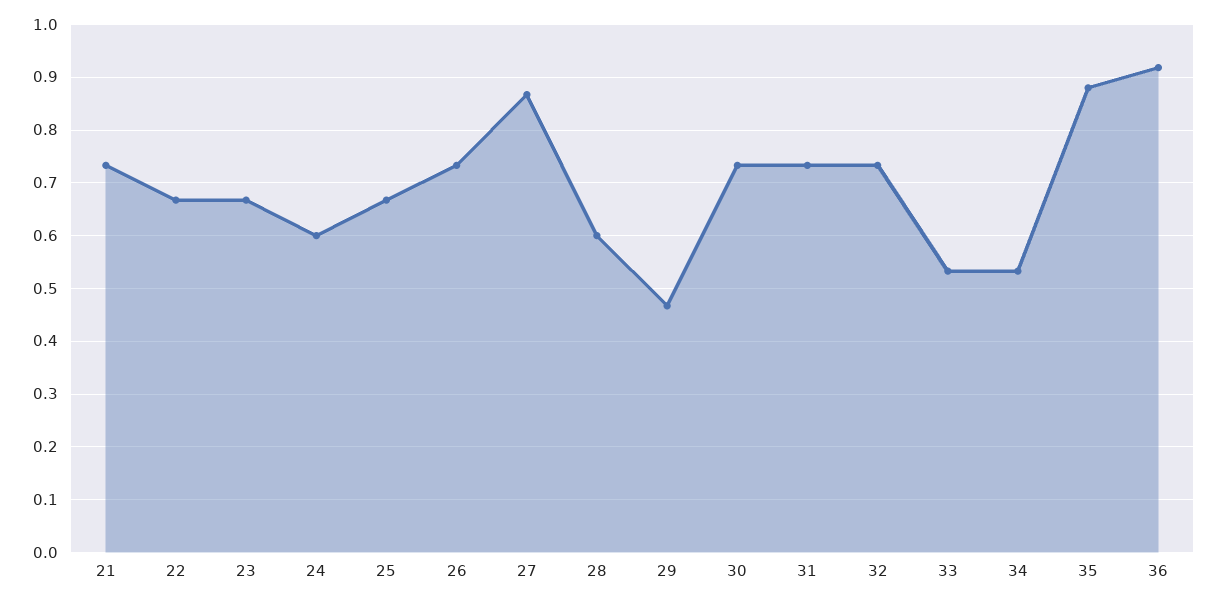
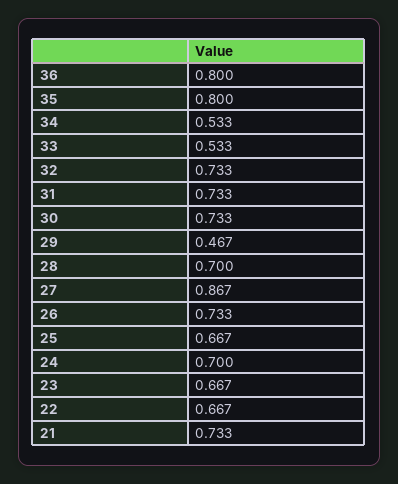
24: 0.6 -> 0.7
28: 0.6 -> 0.7
35: 0.88 -> 0.8
36: 0.92 -> 0.8

